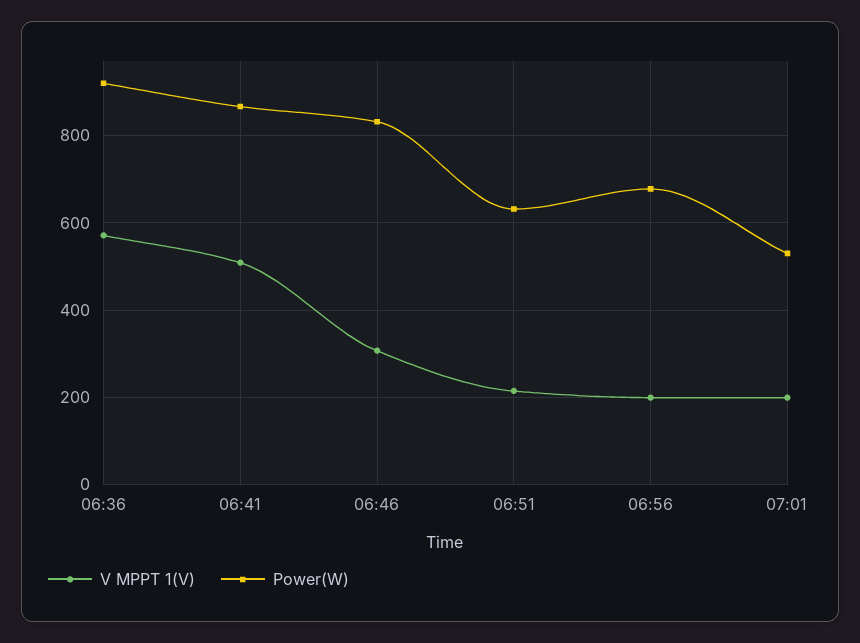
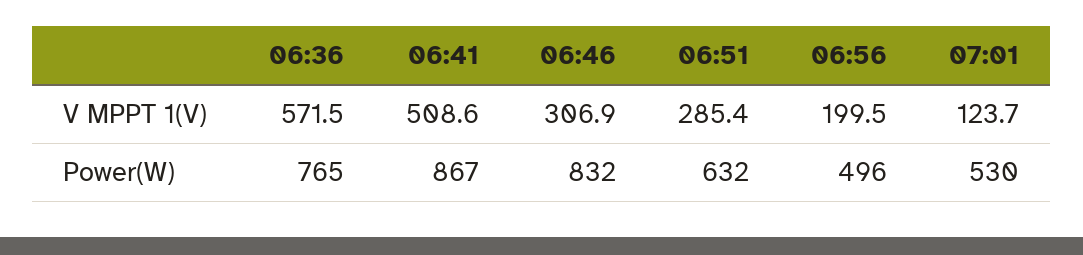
Power(W), 06:36: 920 -> 765
V MPPT 1(V), 06:51: 220 -> 285.4
Power(W), 06:56: 680 -> 496
V MPPT 1(V), 07:01: 200 -> 123.7

